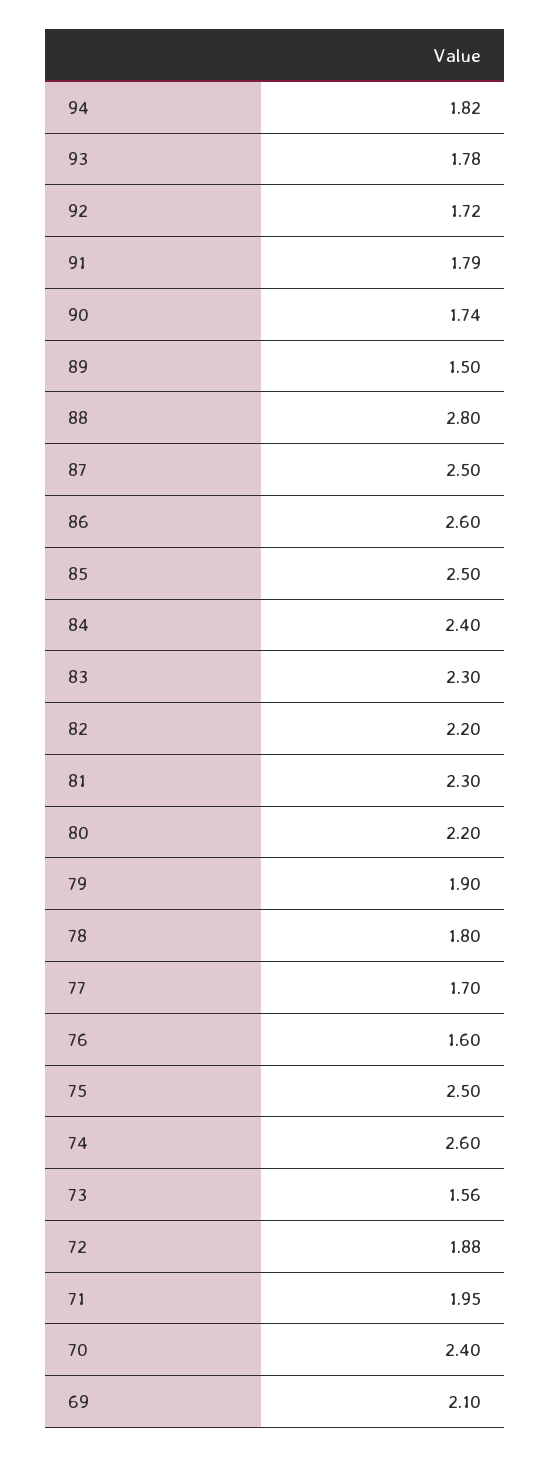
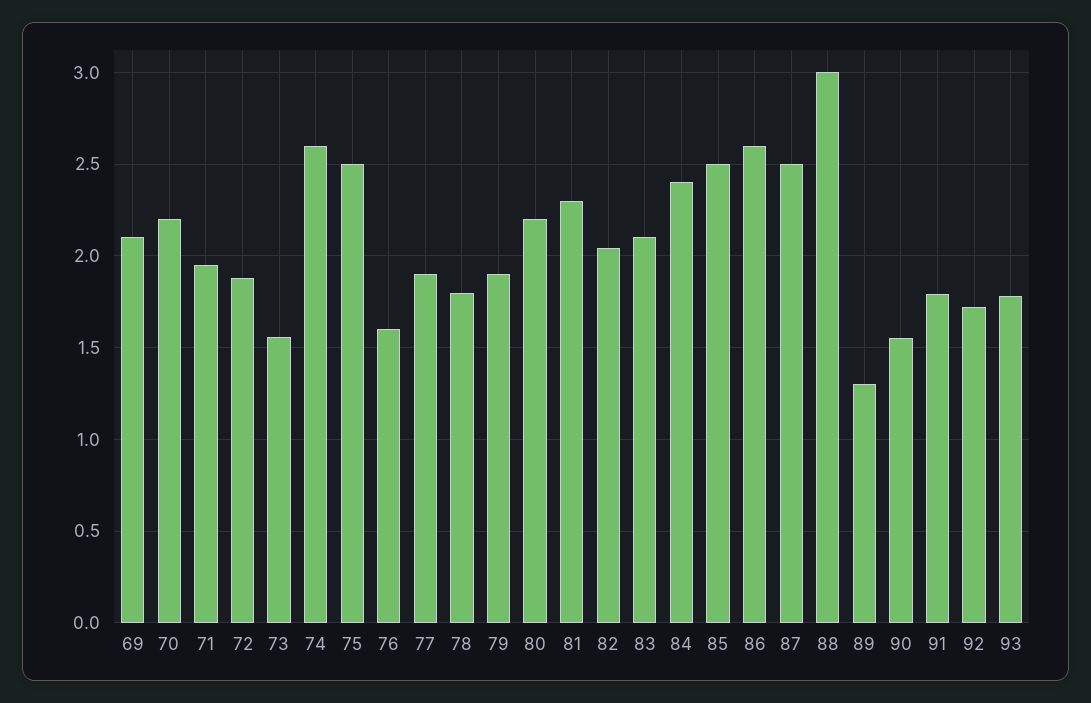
94: 1.82 -> none
90: 1.74 -> 1.55
89: 1.5 -> 1.3
88: 2.8 -> 3
83: 2.3 -> 2.1
82: 2.2 -> 2.05
77: 1.7 -> 1.9
70: 2.4 -> 2.2

